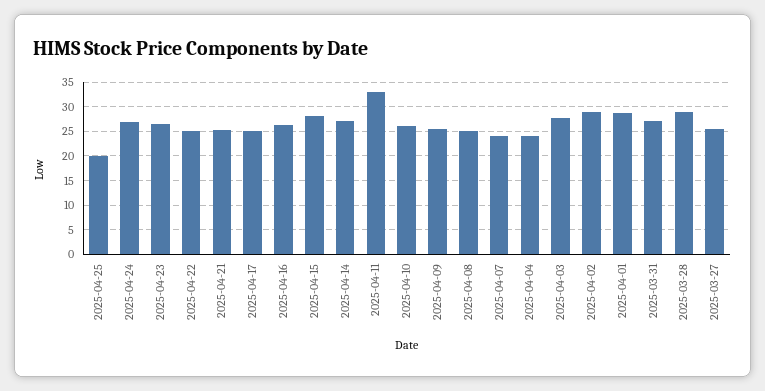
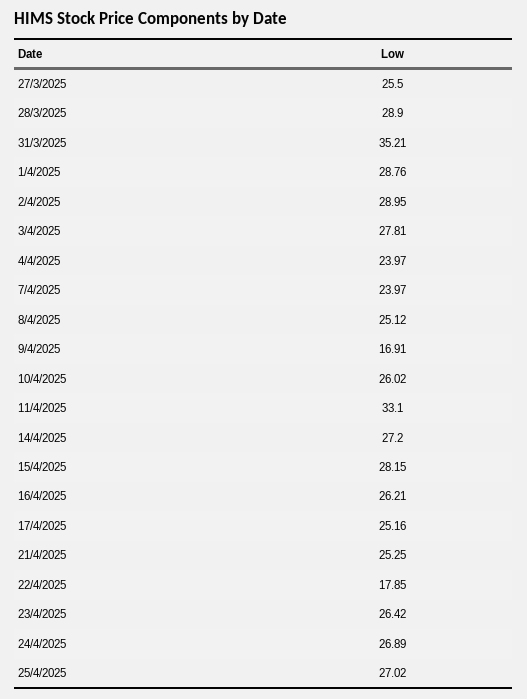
2025-04-25: 20 -> 27.02
2025-04-22: 25 -> 17.85
2025-04-09: 25 -> 16.91
2025-03-31: 27.5 -> 35.21

